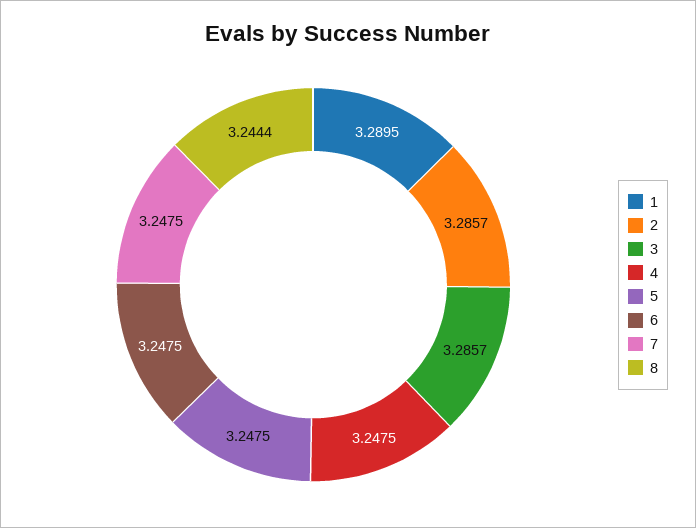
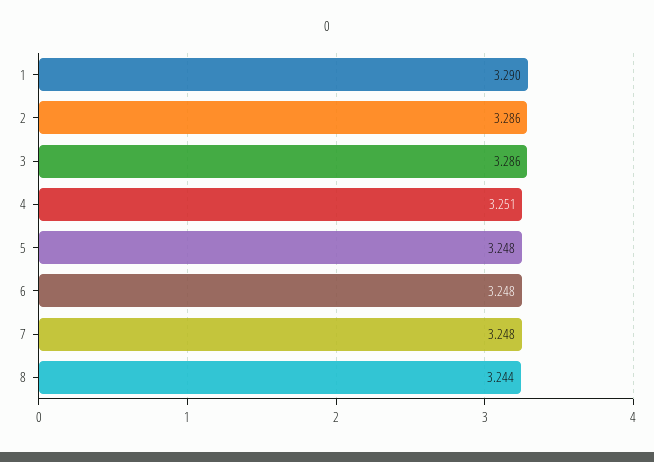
4: 3.2475 -> 3.251

